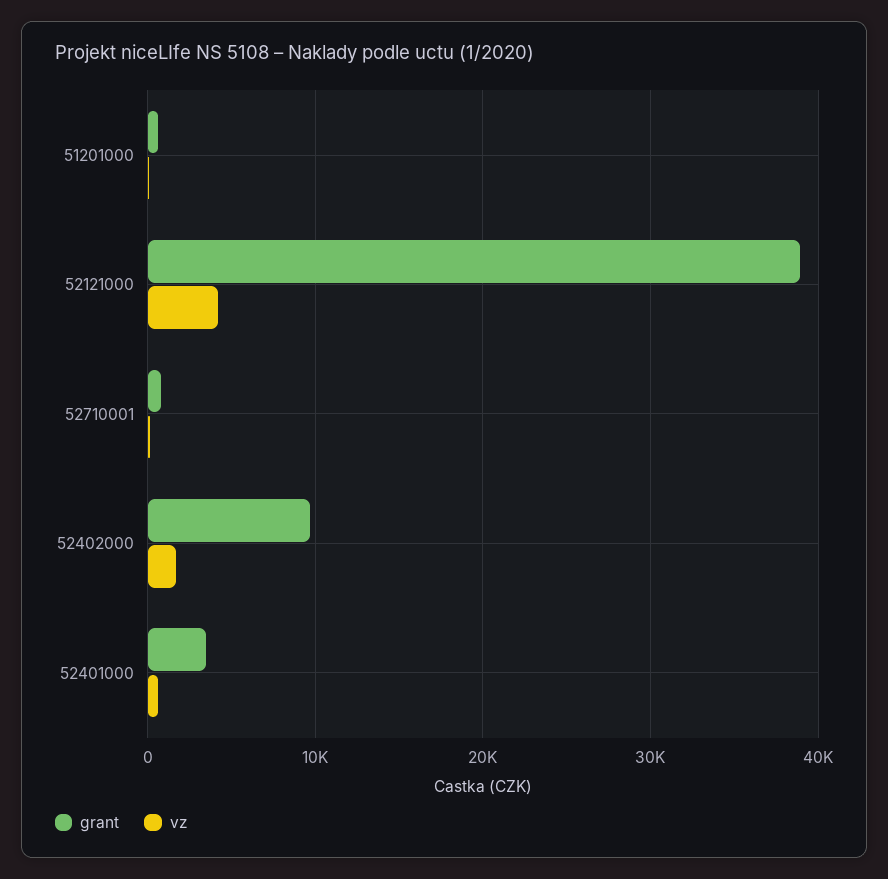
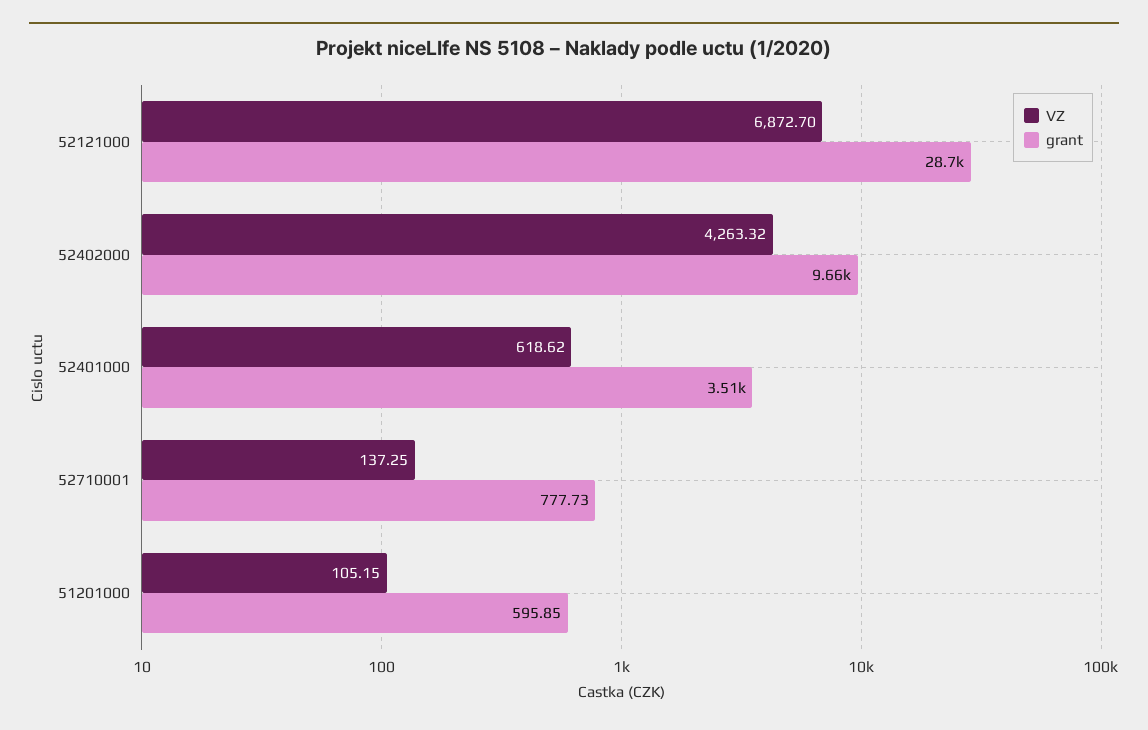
grant, 52121000: 39000 -> 28700
vz, 52121000: 4000 -> 6872.7
vz, 52402000: 2000 -> 4263.32

